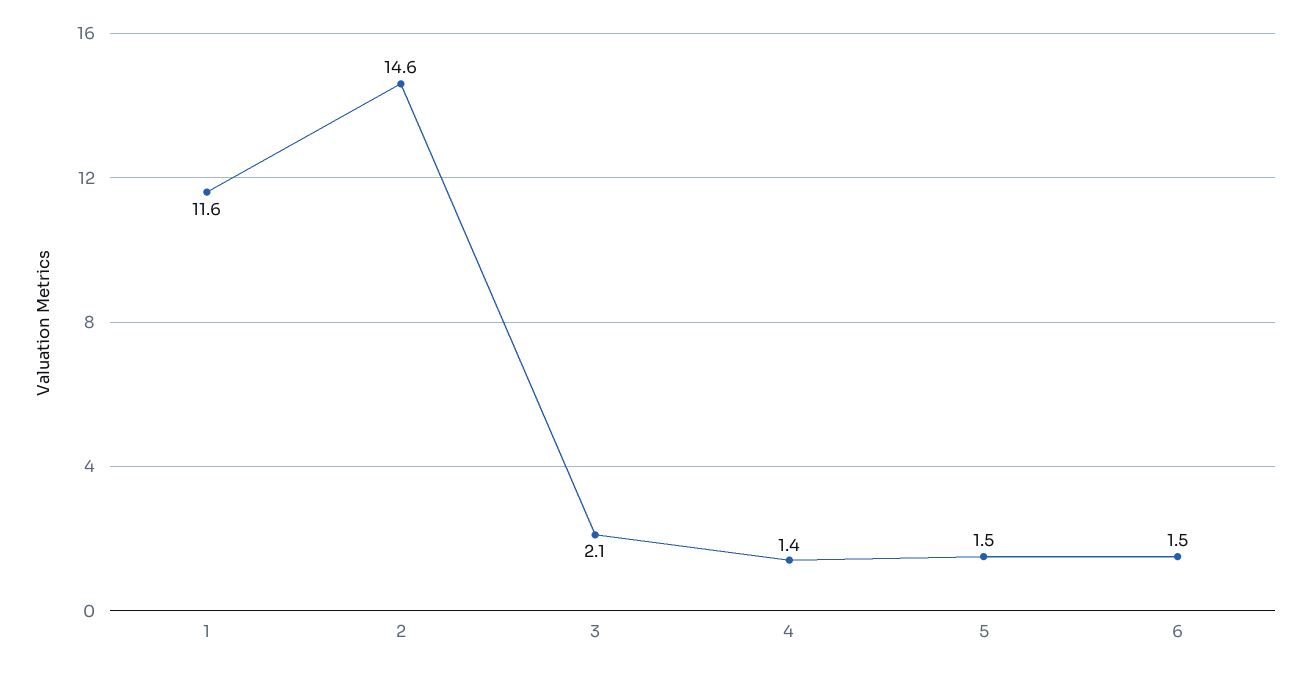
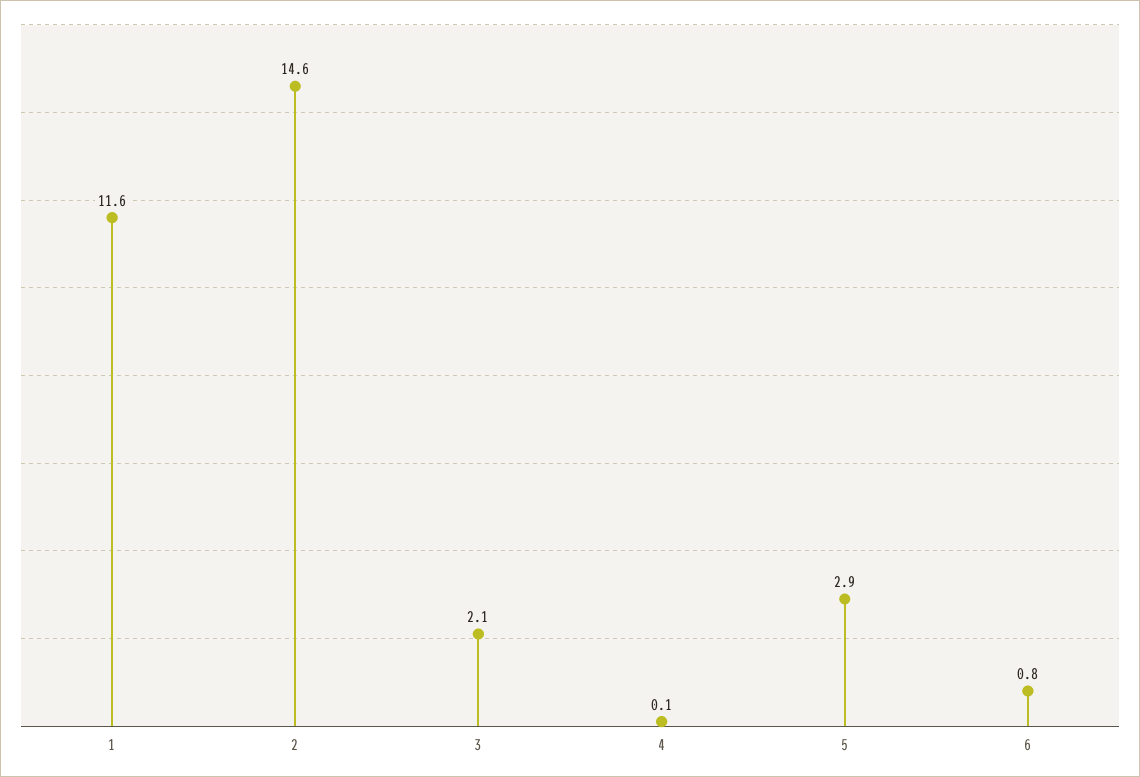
4: 1.4 -> 0.1
5: 1.5 -> 2.9
6: 1.5 -> 0.8

